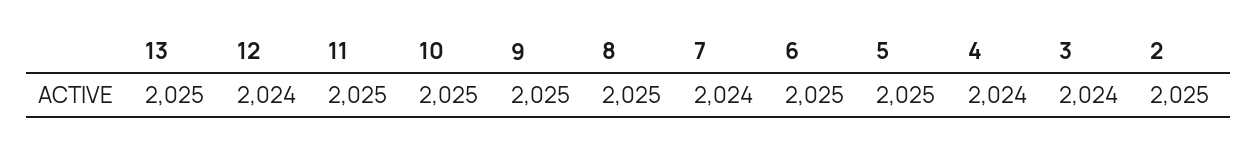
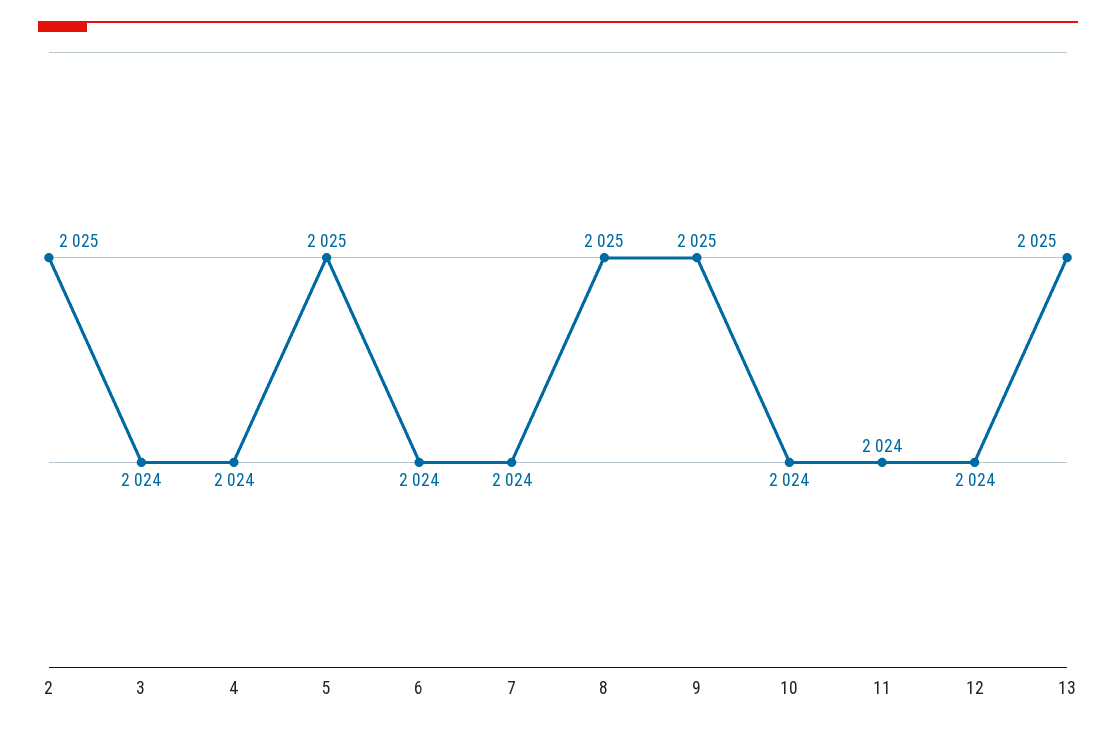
11: 2025 -> 2024
10: 2025 -> 2024
6: 2025 -> 2024

